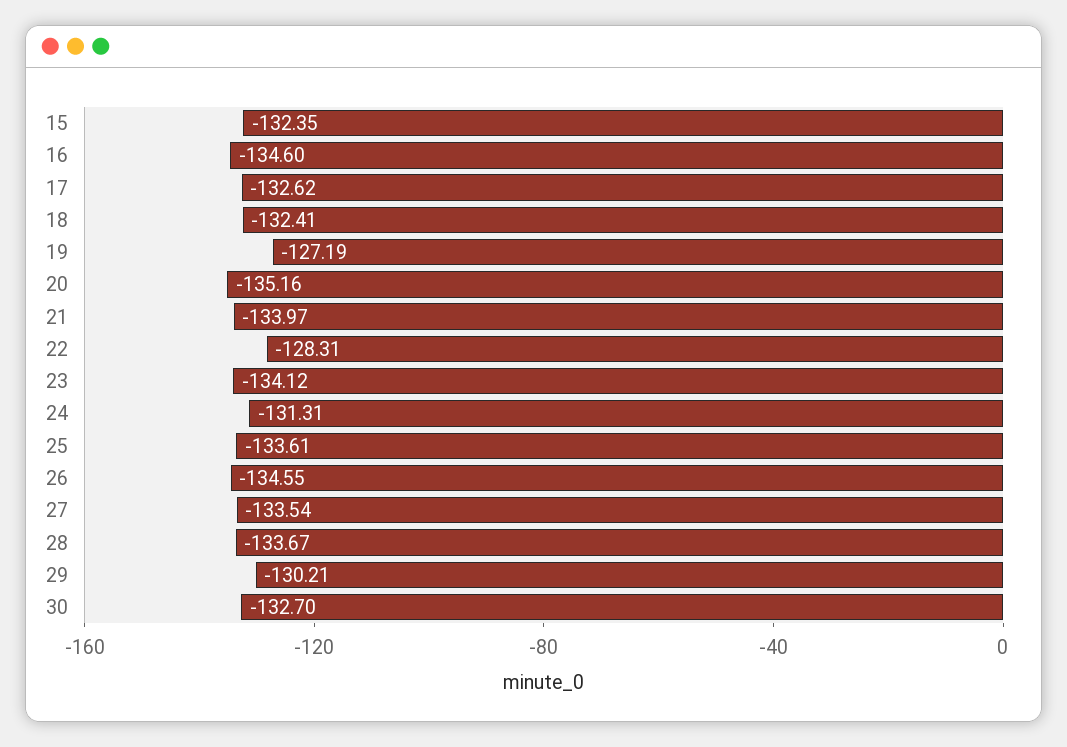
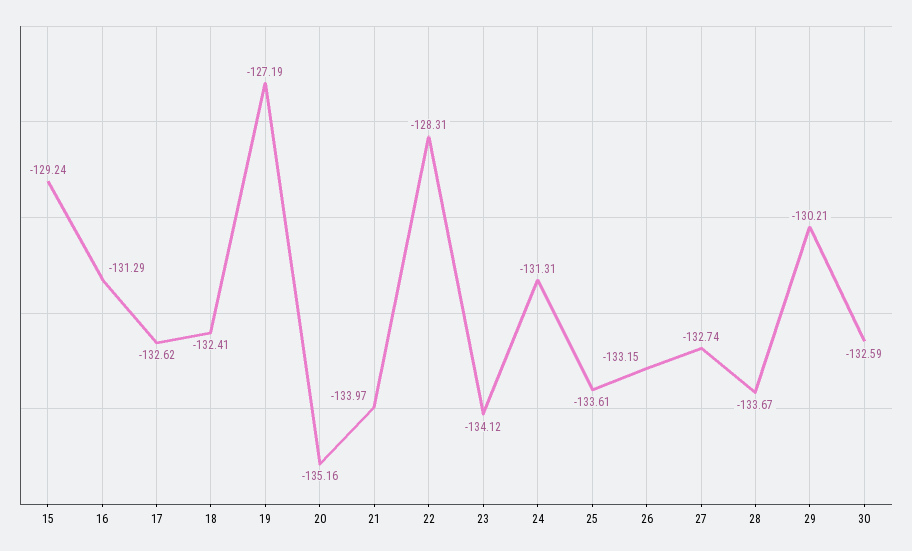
15: -132.35 -> -129.24
16: -134.6 -> -131.29
26: -134.55 -> -133.15
27: -133.54 -> -132.74
30: -132.7 -> -132.59

